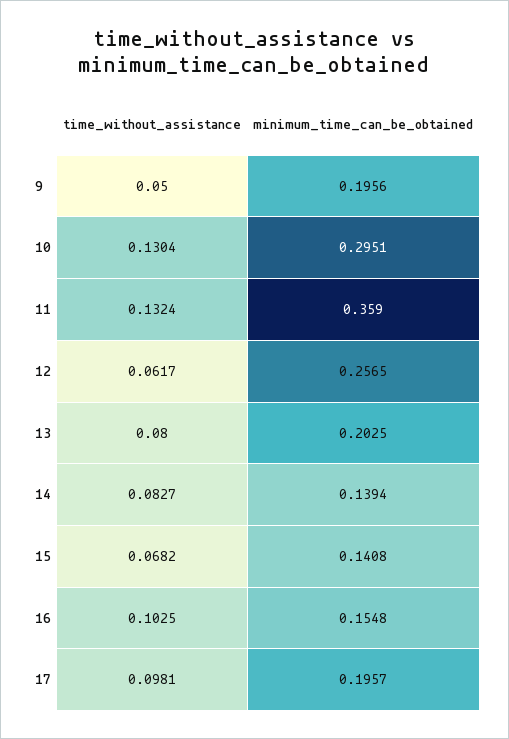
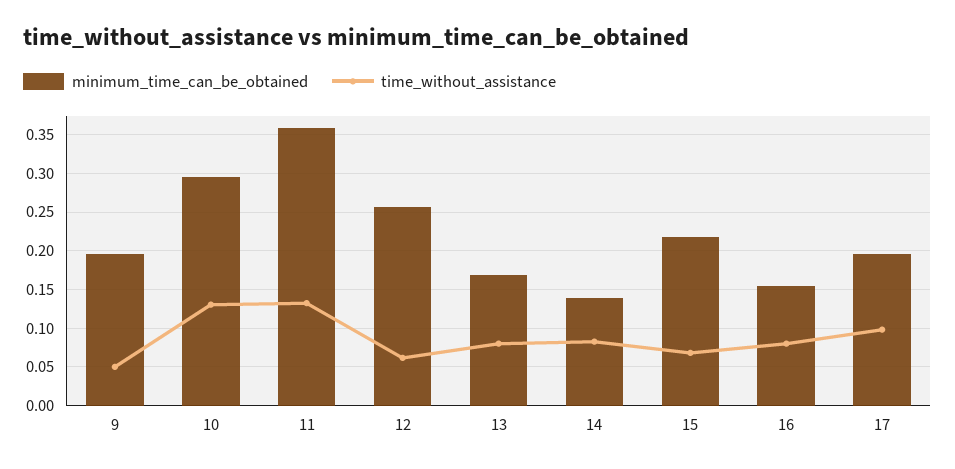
minimum_time_can_be_obtained, 13: 0.2025 -> 0.17
minimum_time_can_be_obtained, 15: 0.1408 -> 0.22
time_without_assistance, 16: 0.1025 -> 0.08

